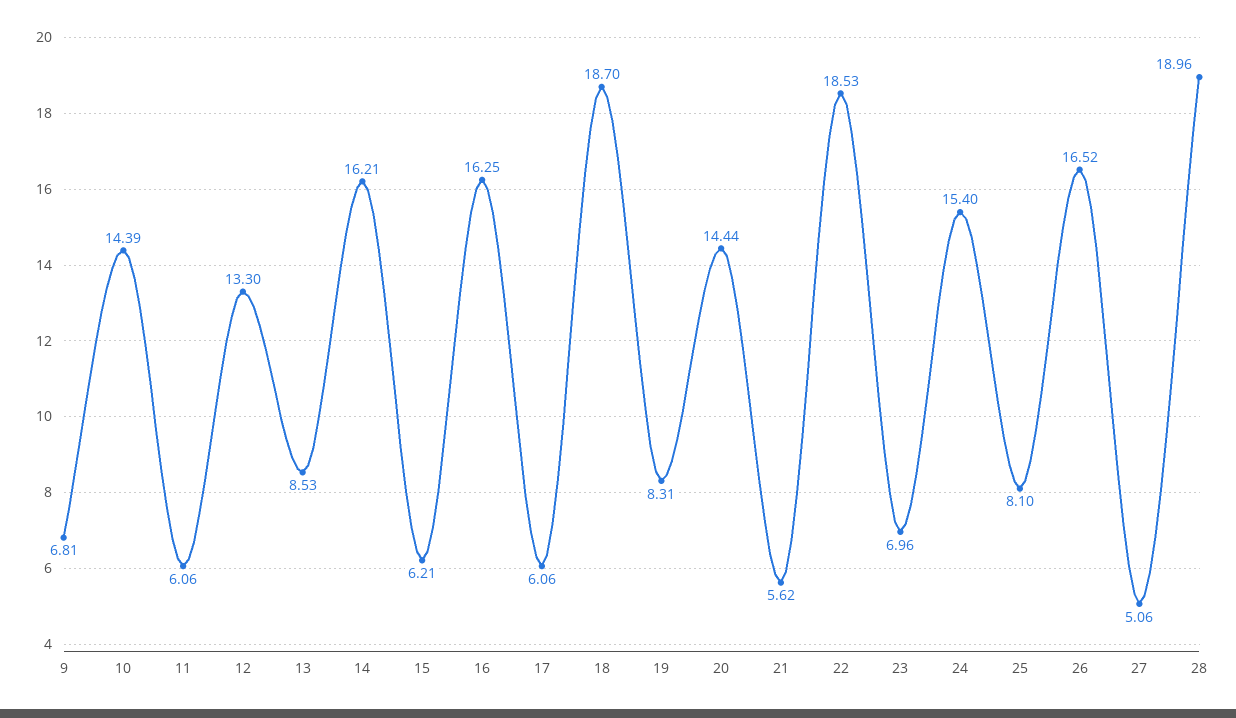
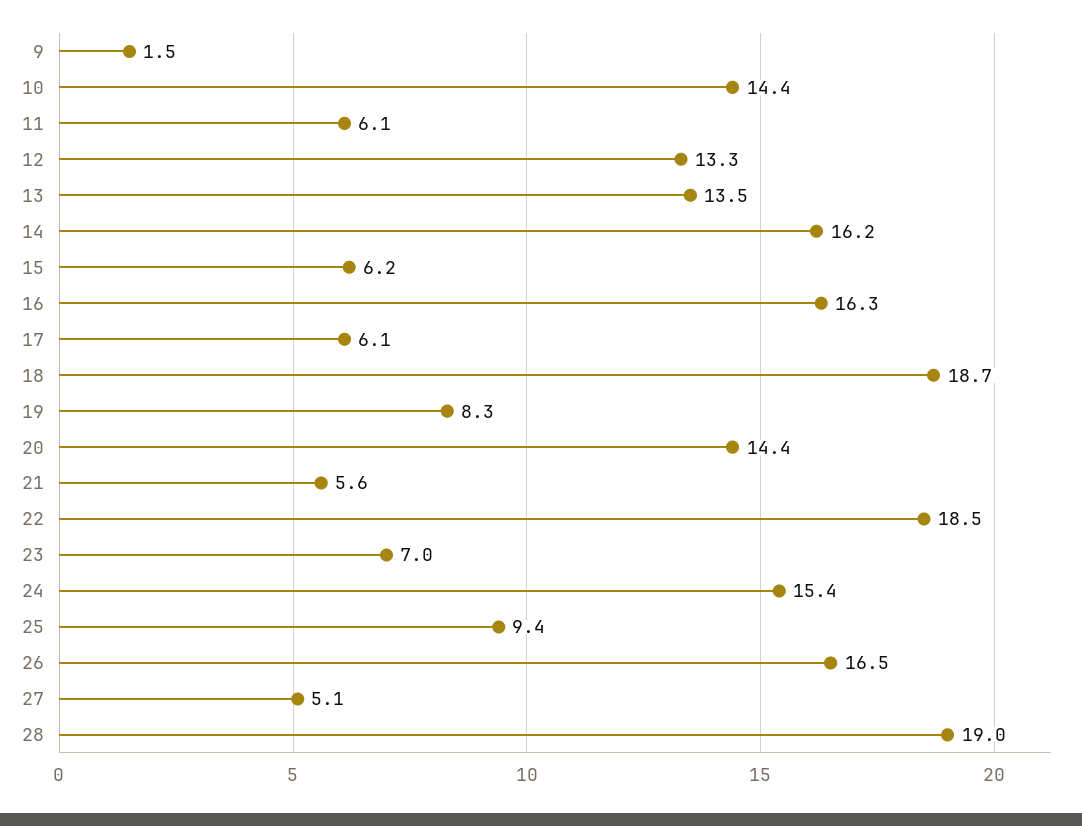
9: 6.81 -> 1.5
13: 8.53 -> 13.5
25: 8.1 -> 9.4

